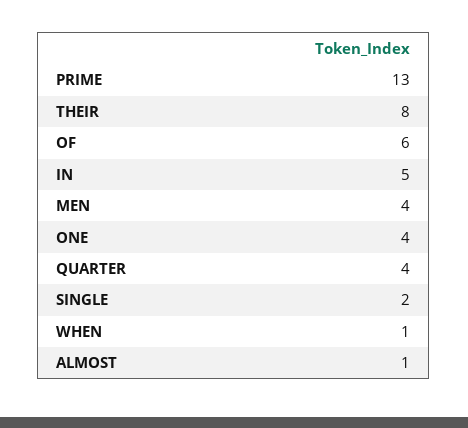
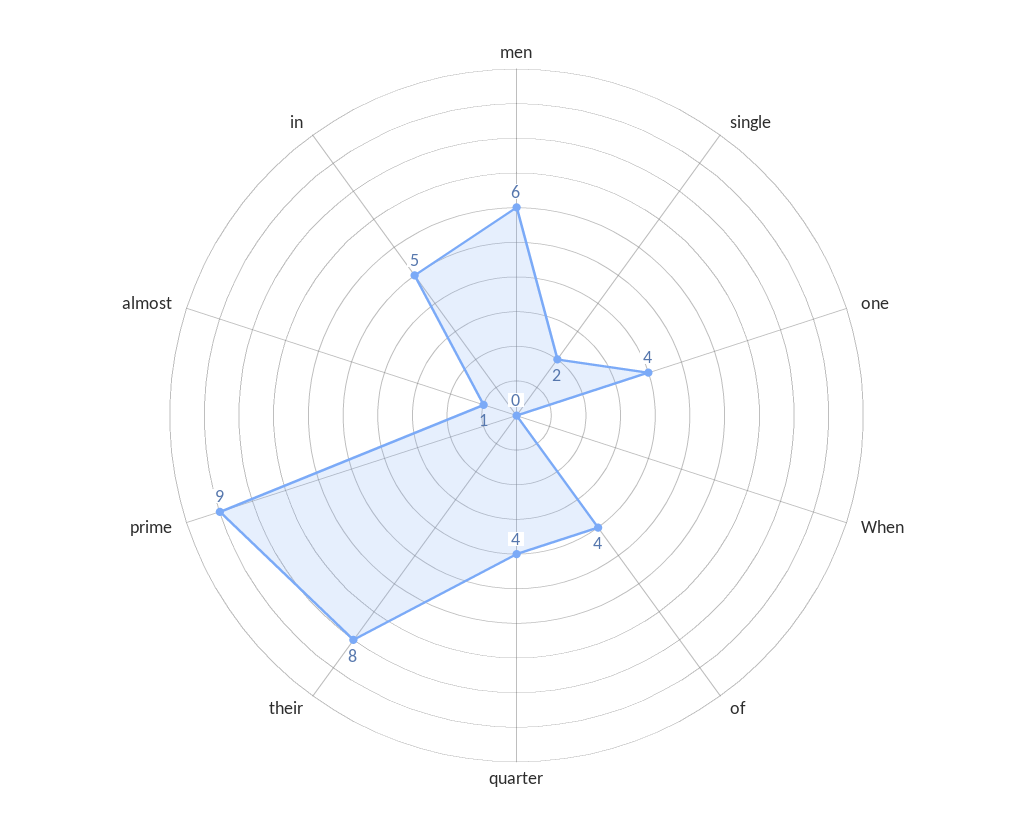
PRIME: 13 -> 9
OF: 6 -> 4
MEN: 4 -> 6
WHEN: 1 -> 0

